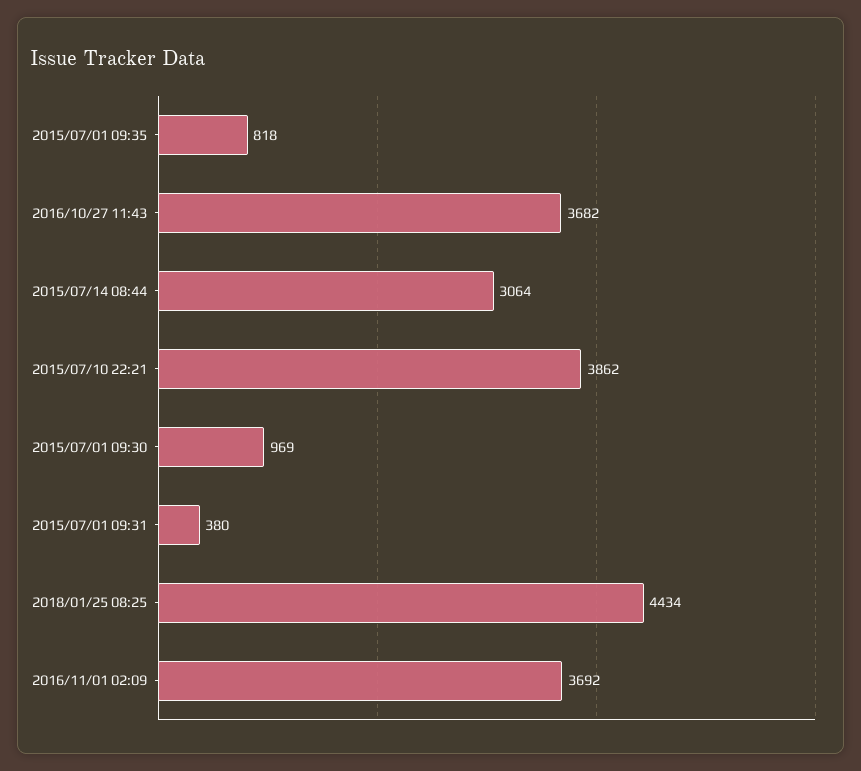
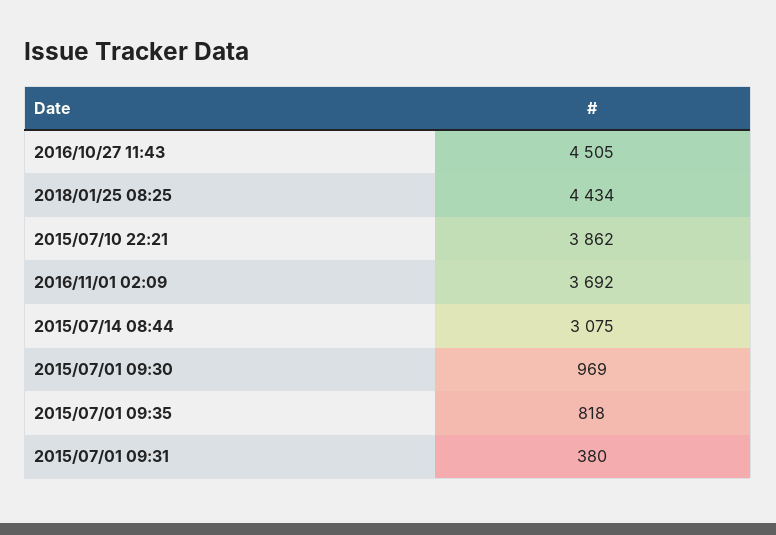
2016/10/27 11:43: 3682 -> 4505
2015/07/14 08:44: 3064 -> 3075

